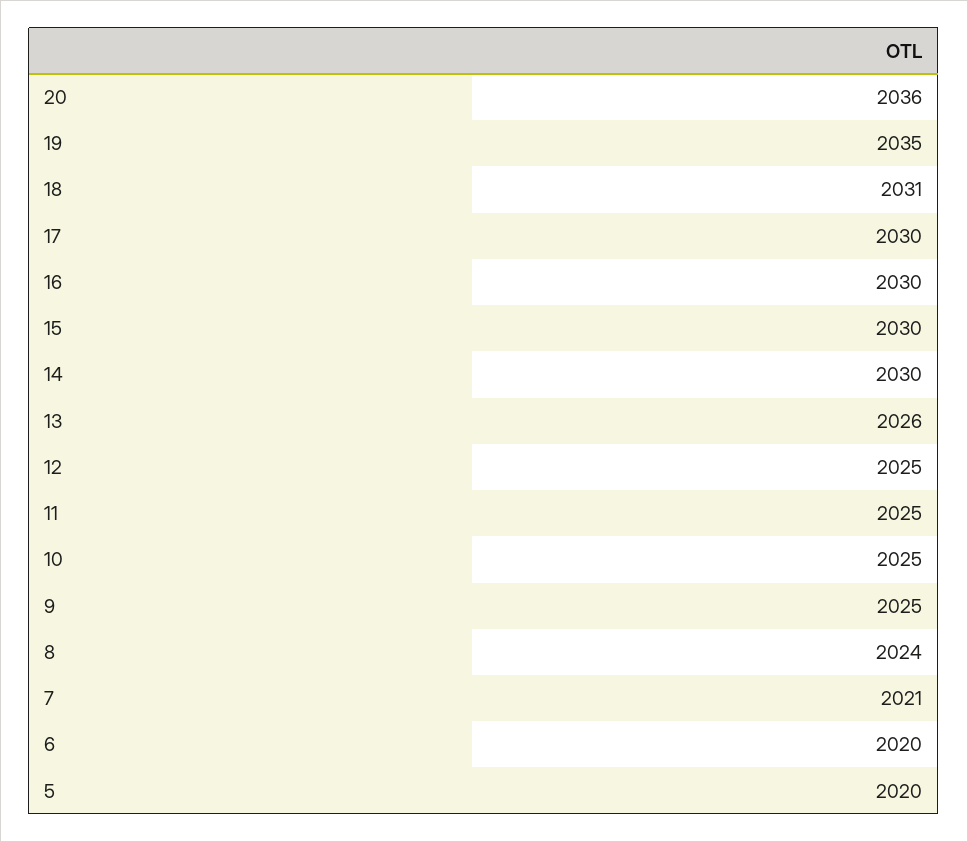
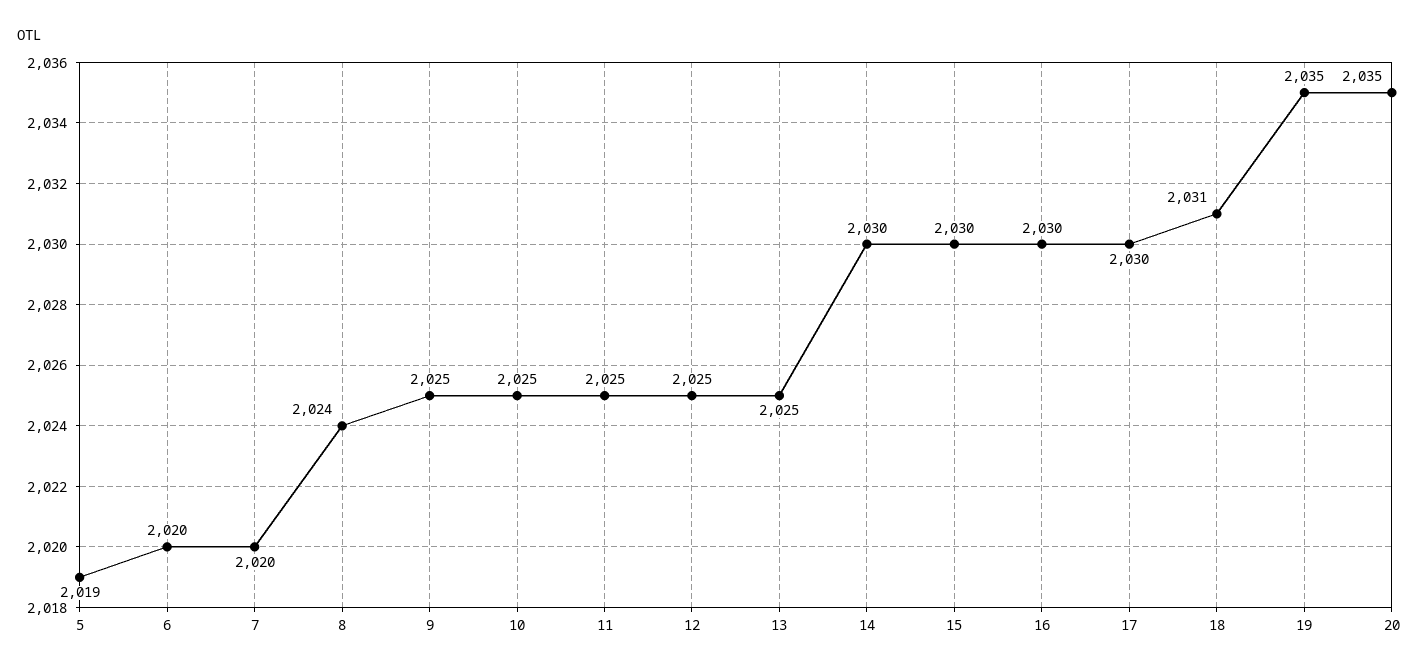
20: 2036 -> 2035
13: 2026 -> 2025
7: 2021 -> 2020
5: 2020 -> 2019

